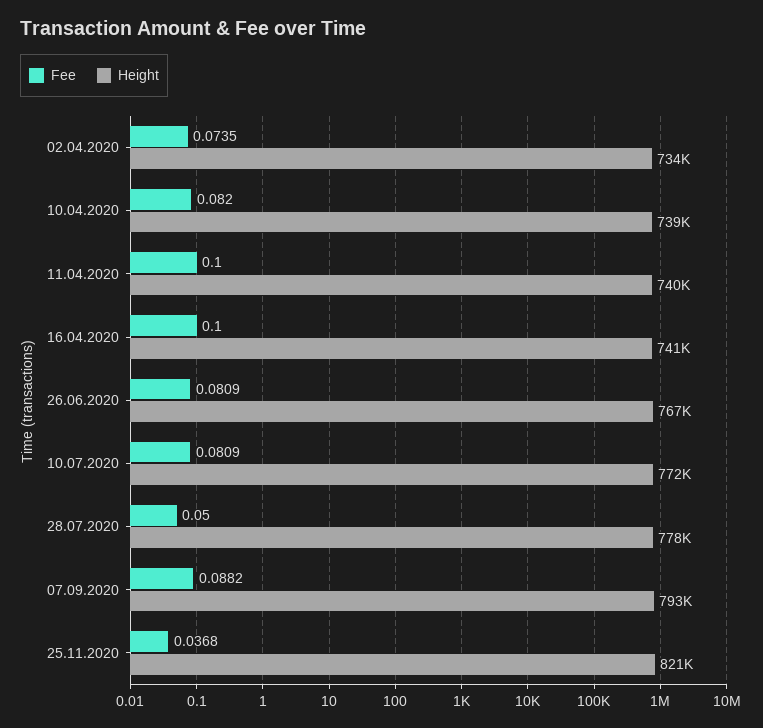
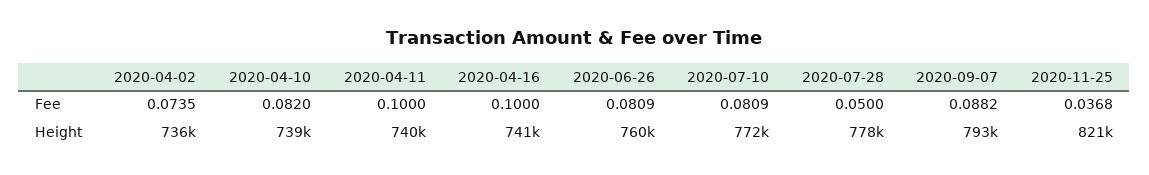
Height, 02.04.2020: 734000 -> 736000
Height, 26.06.2020: 767000 -> 760000

